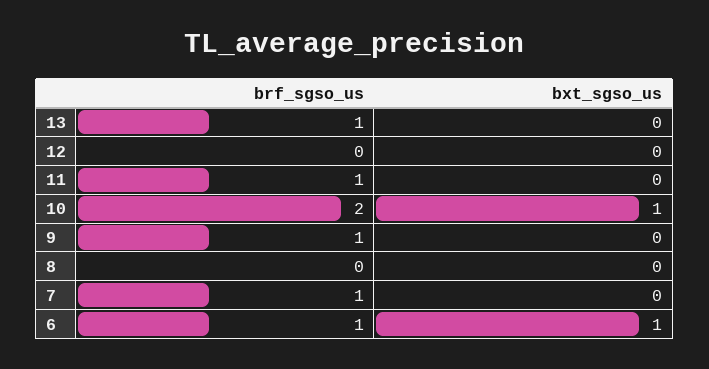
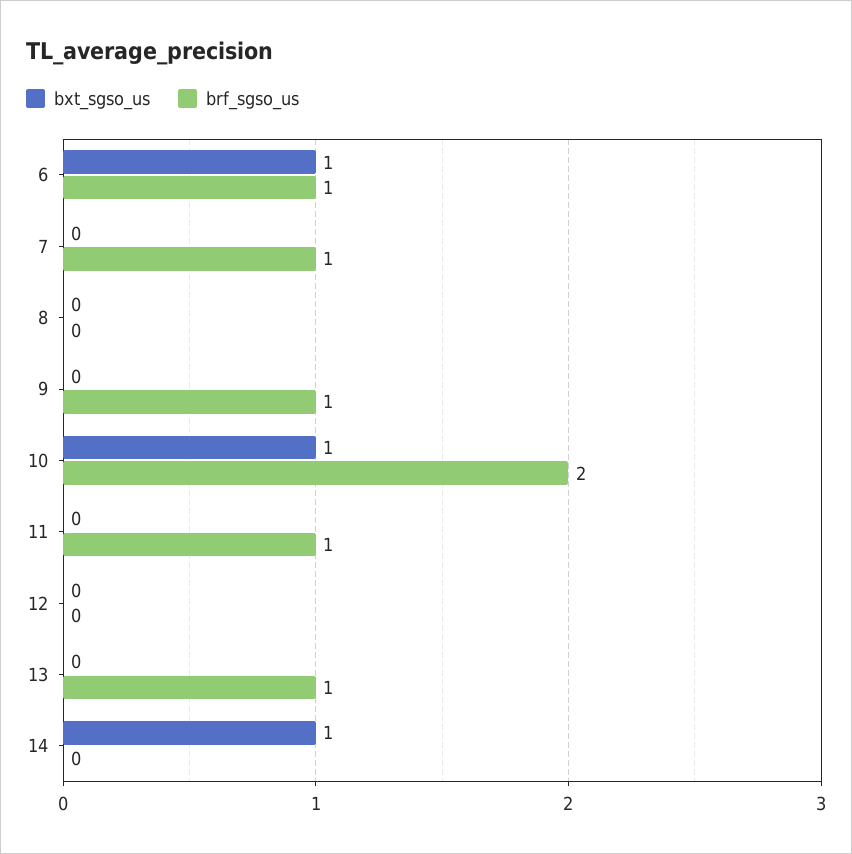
bxt_sgso_us, 14: none -> 1
brf_sgso_us, 14: none -> 0

